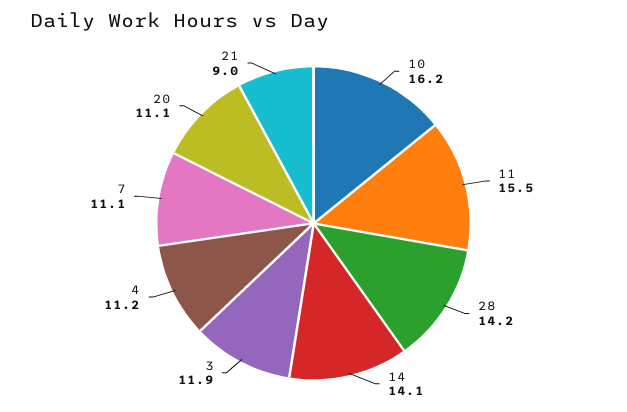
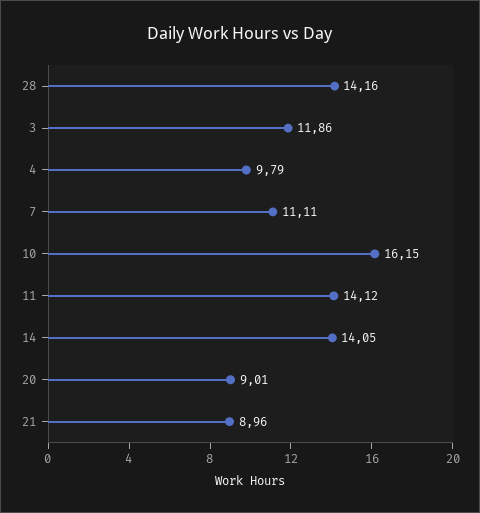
11: 15.5 -> 14.12
4: 11.2 -> 9.79
20: 11.1 -> 9.01

